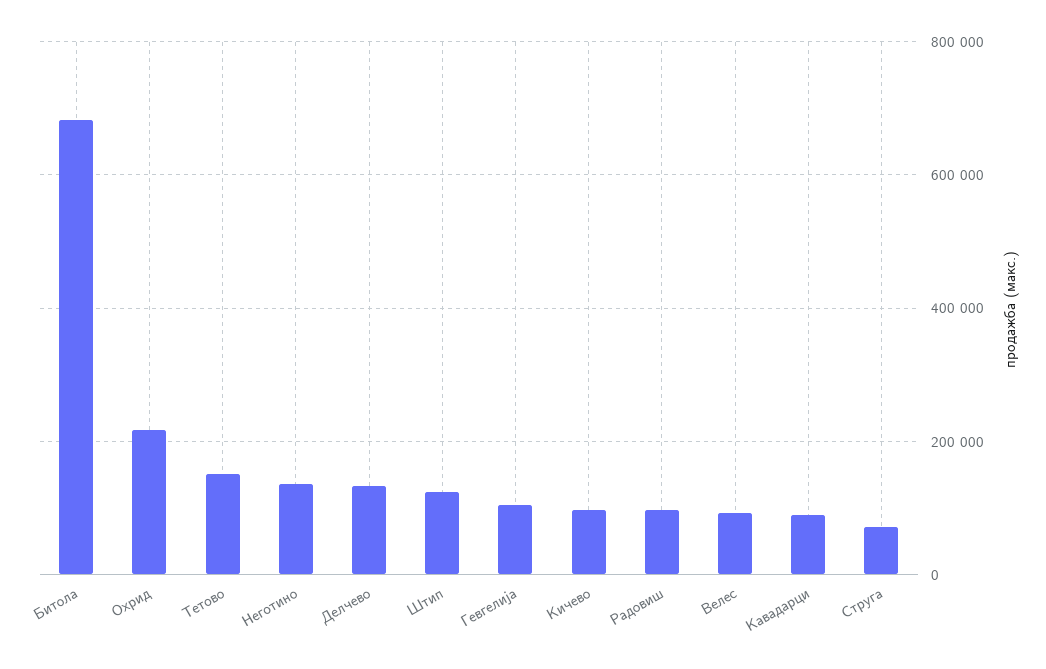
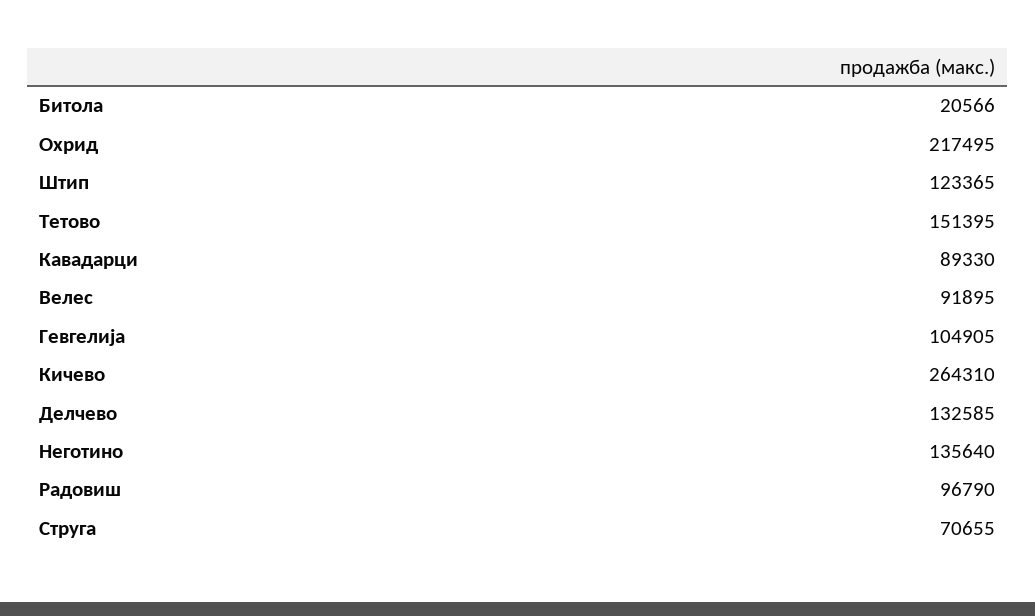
Битола: 680000 -> 20566
Кичево: 100000 -> 264310

